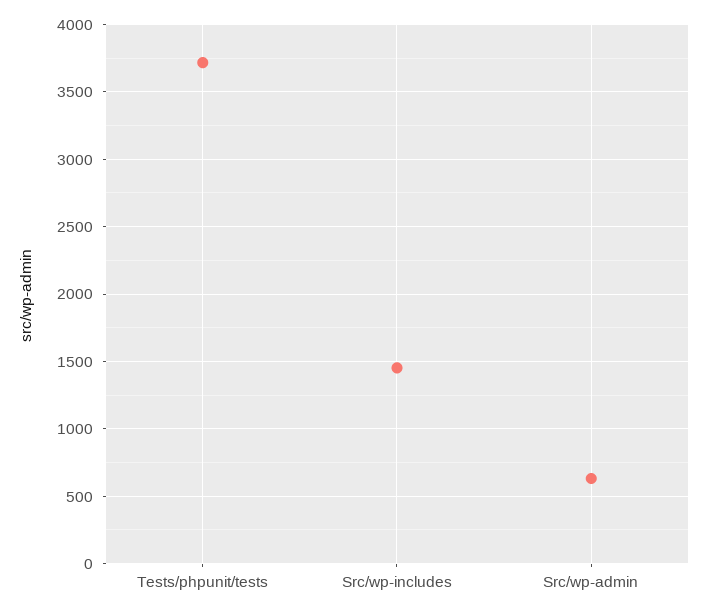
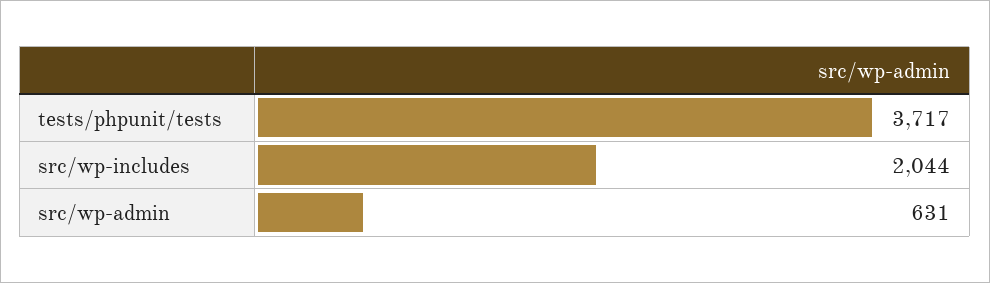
Src/wp-includes: 1450 -> 2044

